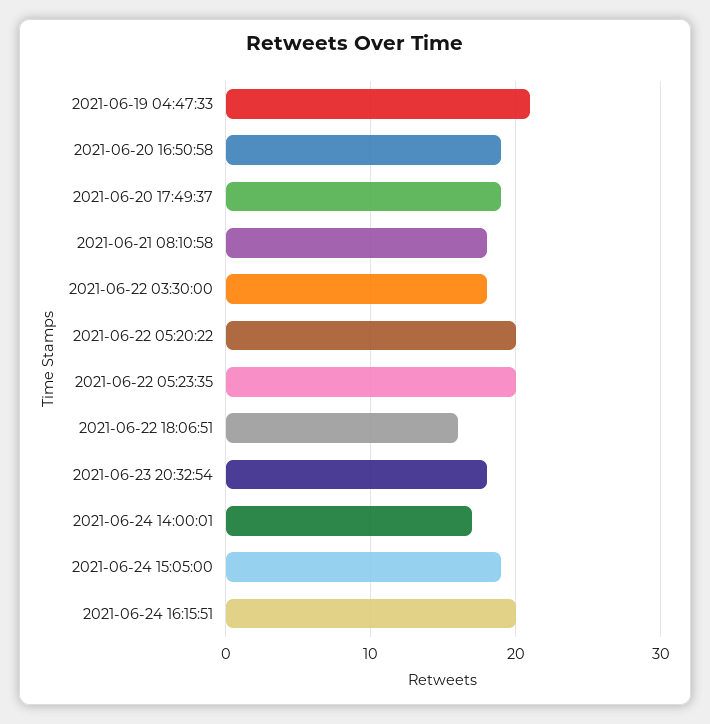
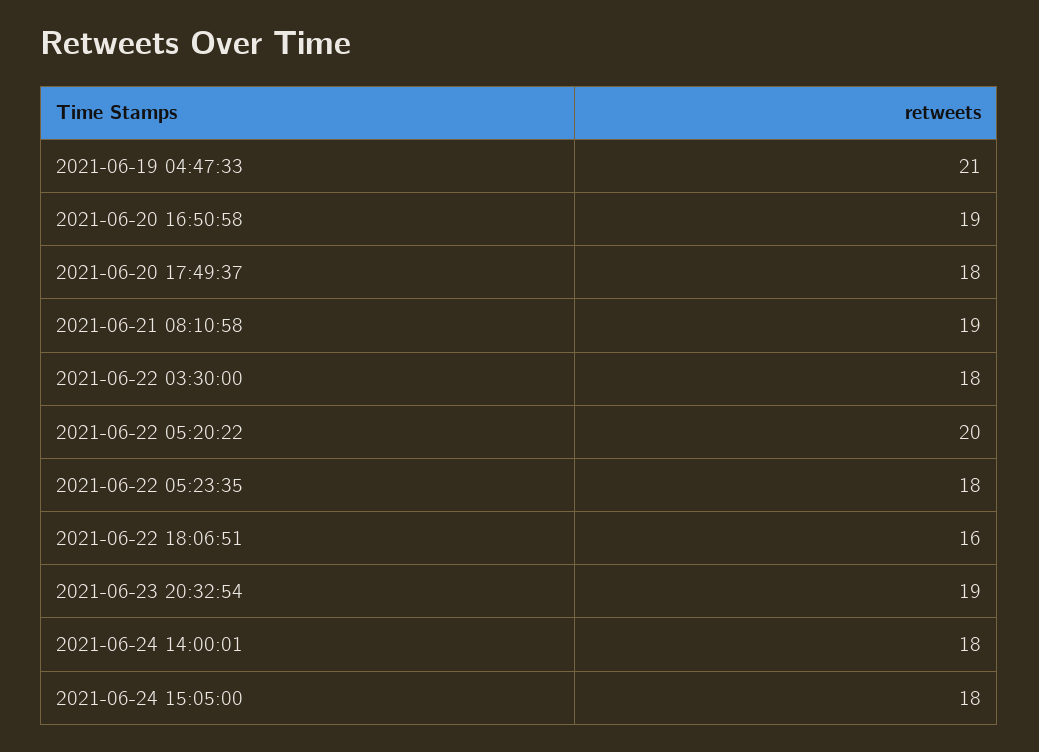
2021-06-20 17:49:37: 19 -> 18
2021-06-21 08:10:58: 18 -> 19
2021-06-22 05:23:35: 20 -> 18
2021-06-23 20:32:54: 18 -> 19
2021-06-24 14:00:01: 17 -> 18
2021-06-24 15:05:00: 19 -> 18
2021-06-24 16:15:51: 20 -> none

